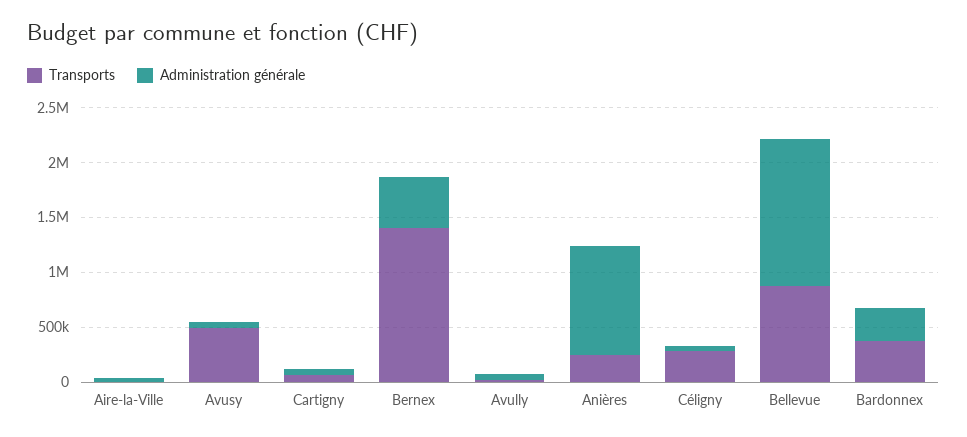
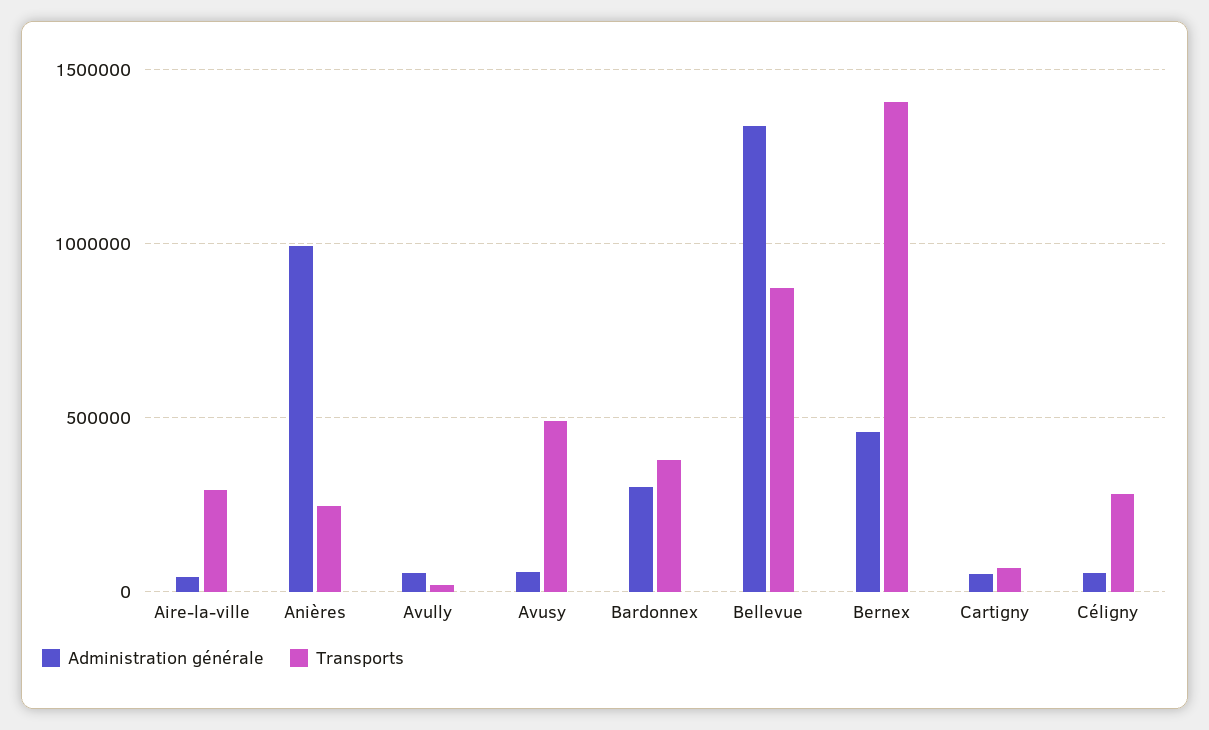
Transports, Aire-la-Ville: 0 -> 300000

